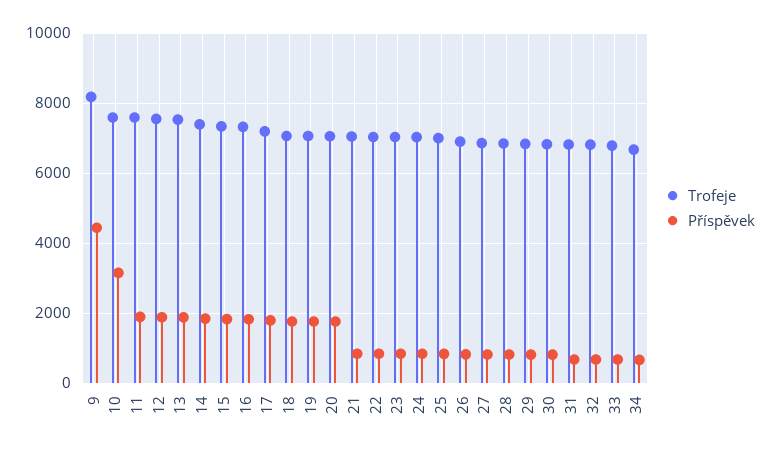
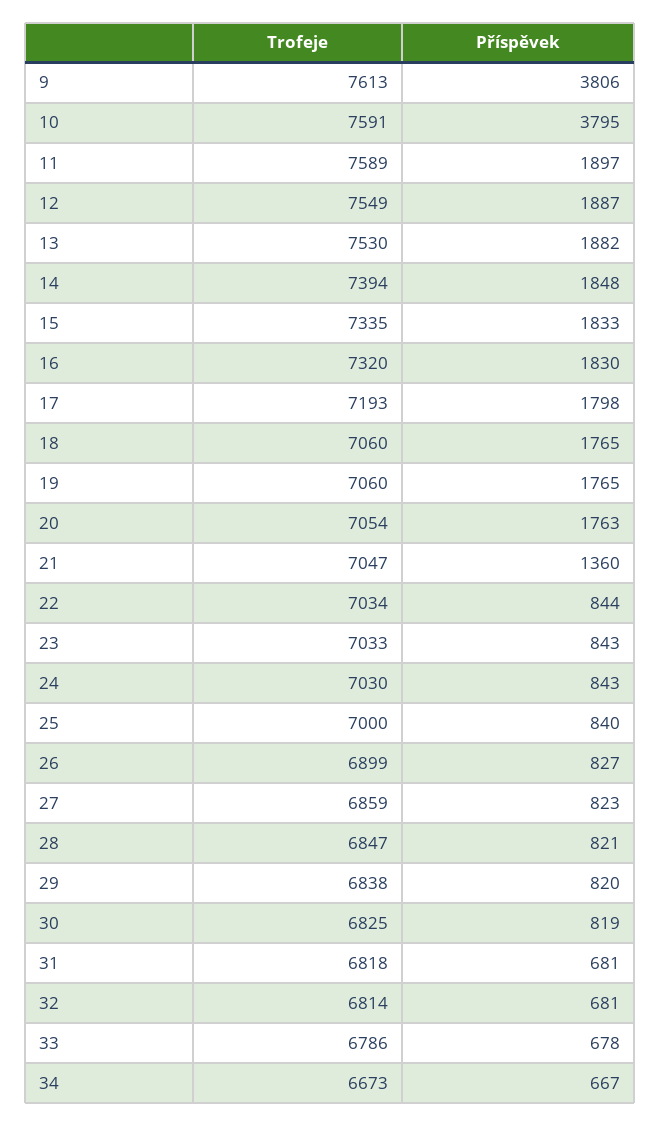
Trofeje, 9: 8200 -> 7613
Příspěvek, 9: 4400 -> 3806
Příspěvek, 10: 3200 -> 3795
Příspěvek, 21: 800 -> 1360

